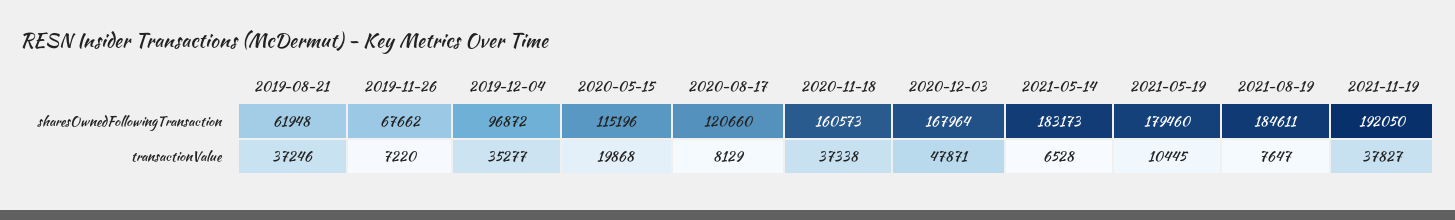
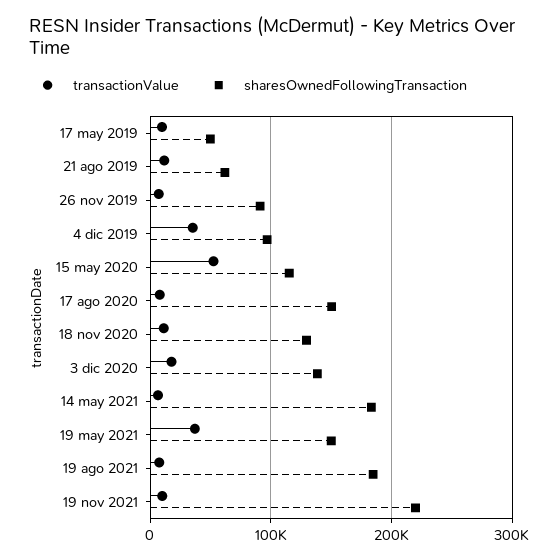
sharesOwnedFollowingTransaction, 2019-11-26: 67662 -> 90000
sharesOwnedFollowingTransaction, 2020-08-17: 120660 -> 150000
sharesOwnedFollowingTransaction, 2020-11-18: 160573 -> 130000
sharesOwnedFollowingTransaction, 2020-12-03: 167964 -> 140000
sharesOwnedFollowingTransaction, 2021-05-19: 179460 -> 150000
sharesOwnedFollowingTransaction, 2021-11-19: 192050 -> 220000
transactionValue, 2019-08-21: 37246 -> 10000
transactionValue, 2020-05-15: 19868 -> 50000
transactionValue, 2020-11-18: 37338 -> 10000
transactionValue, 2020-12-03: 47871 -> 20000
transactionValue, 2021-05-19: 10445 -> 40000
transactionValue, 2021-11-19: 37827 -> 10000
transactionValue, 17 may 2019: none -> 10000
sharesOwnedFollowingTransaction, 17 may 2019: none -> 50000

